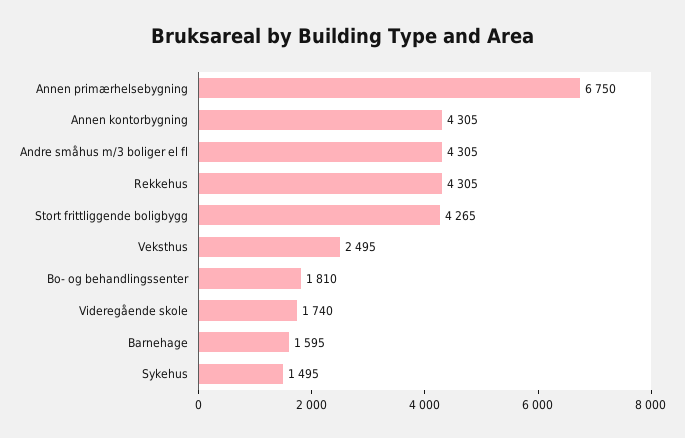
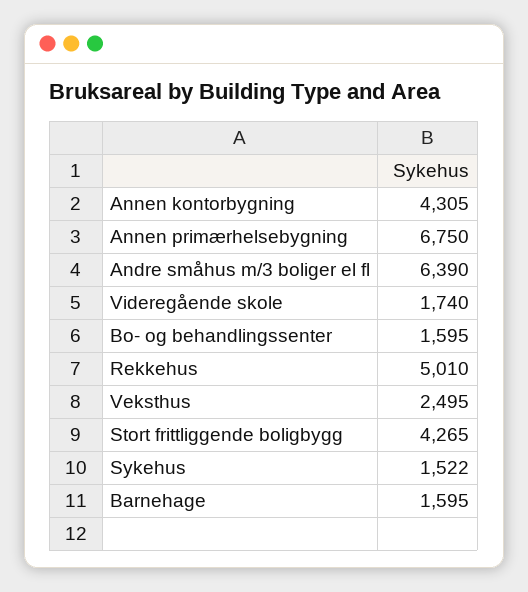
Andre småhus m/3 boliger el fl: 4305 -> 6390
Rekkehus: 4305 -> 5010
Bo- og behandlingssenter: 1810 -> 1595
Sykehus: 1495 -> 1522

